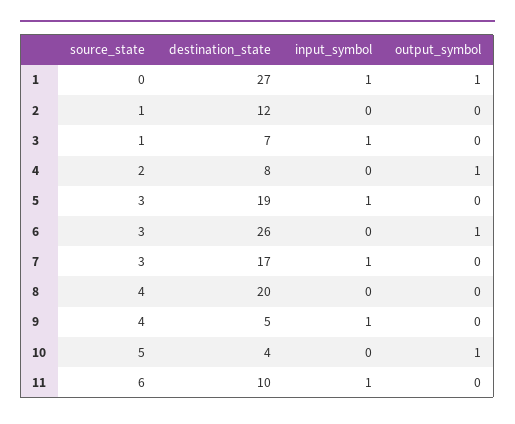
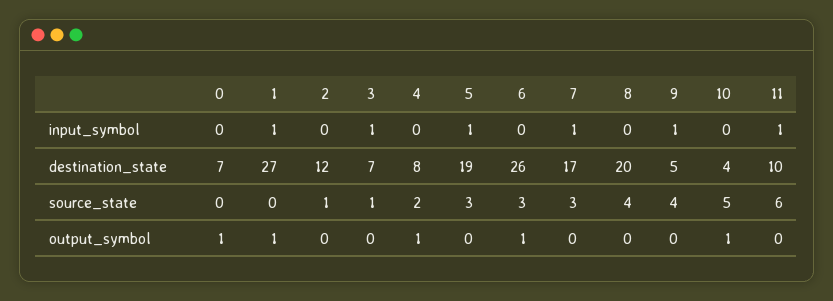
input_symbol, 0: none -> 0
destination_state, 0: none -> 7
source_state, 0: none -> 0
output_symbol, 0: none -> 1

